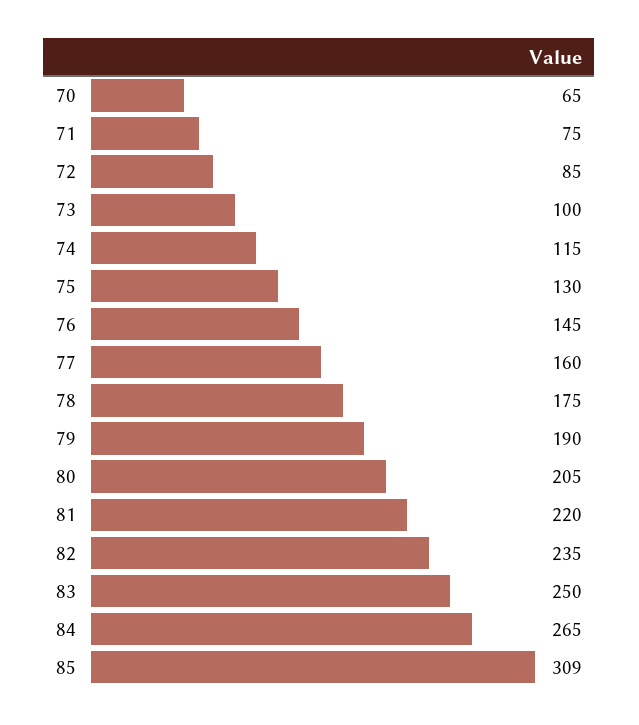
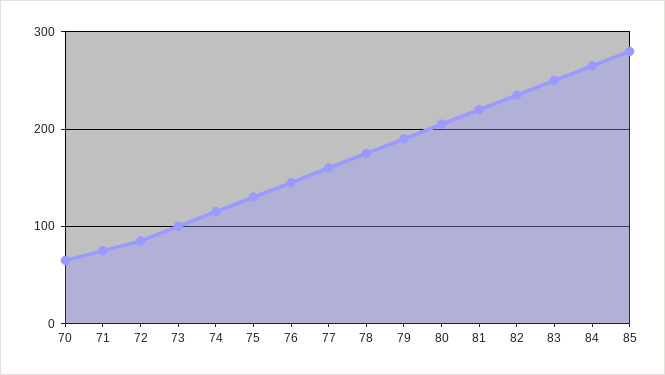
85: 309 -> 280

